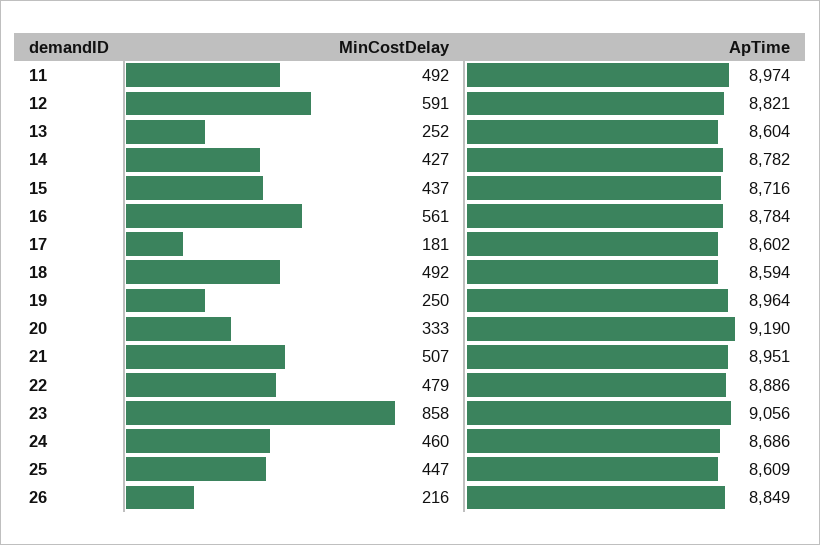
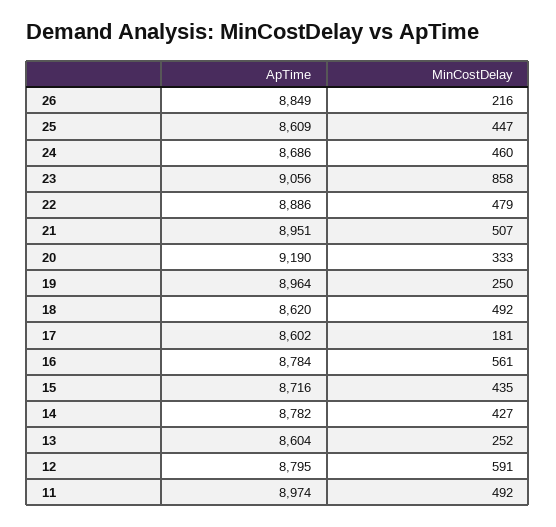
ApTime, 12: 8821 -> 8795
MinCostDelay, 15: 437 -> 435
ApTime, 18: 8594 -> 8620

